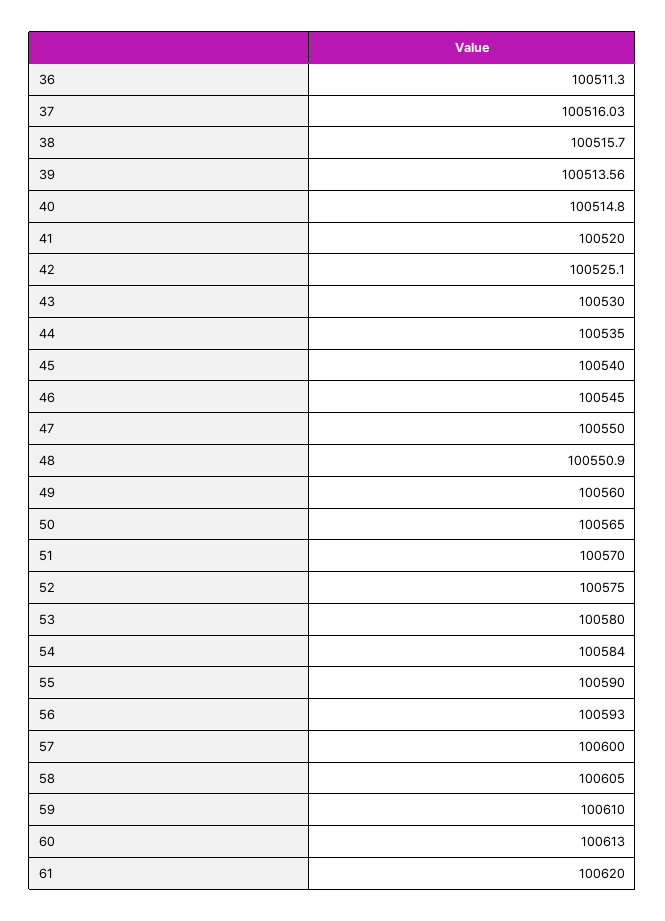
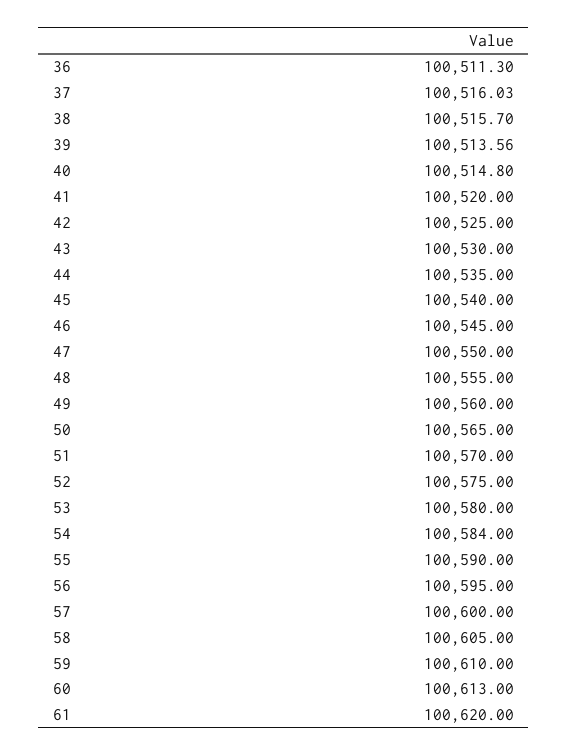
42: 100525.1 -> 100525
48: 100550.9 -> 100555
56: 100593 -> 100595

